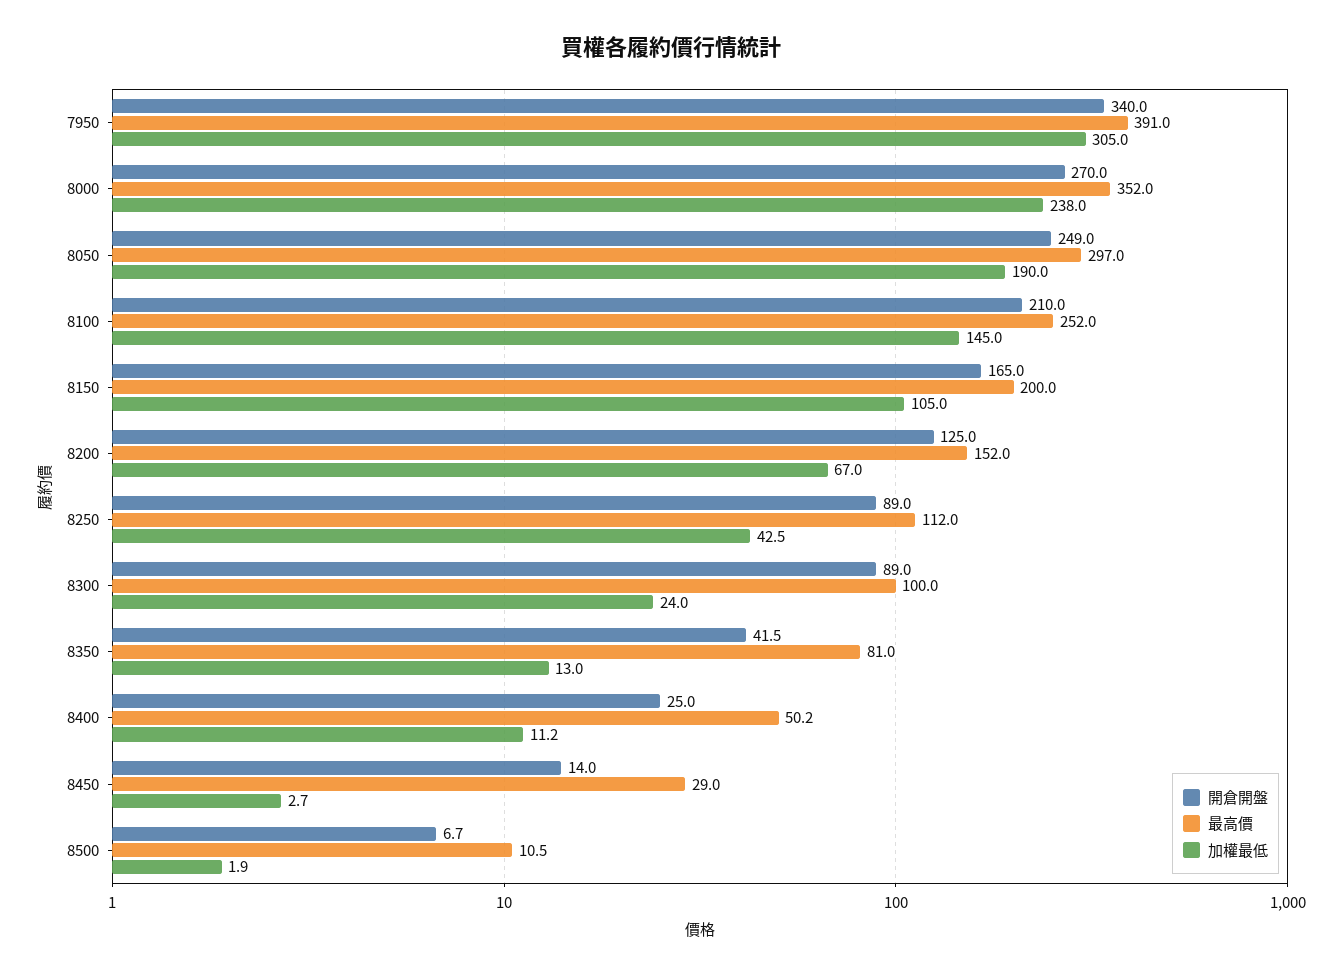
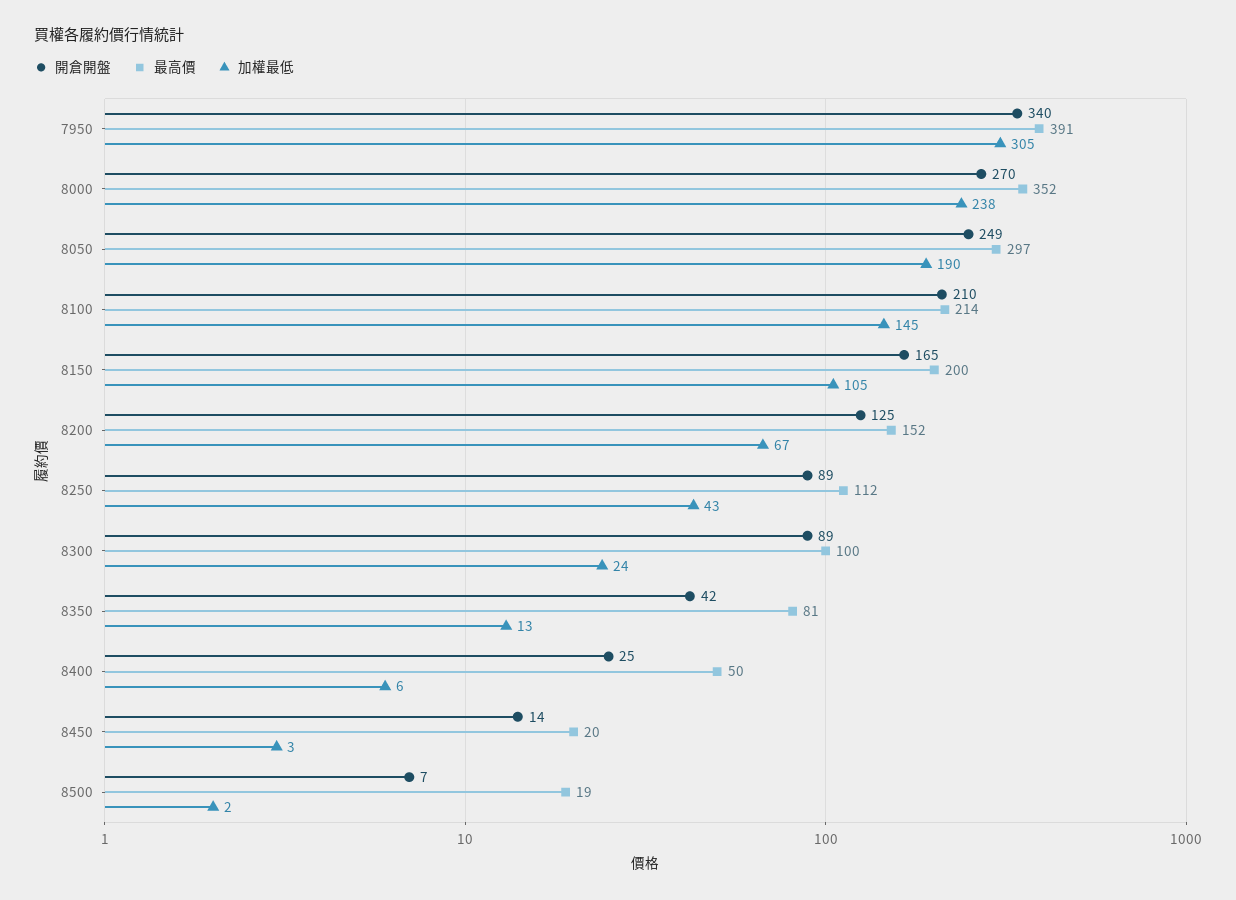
最高價, 8100: 252 -> 214
加權最低, 8400: 11.2 -> 6
最高價, 8450: 29 -> 20
最高價, 8500: 10.5 -> 19

